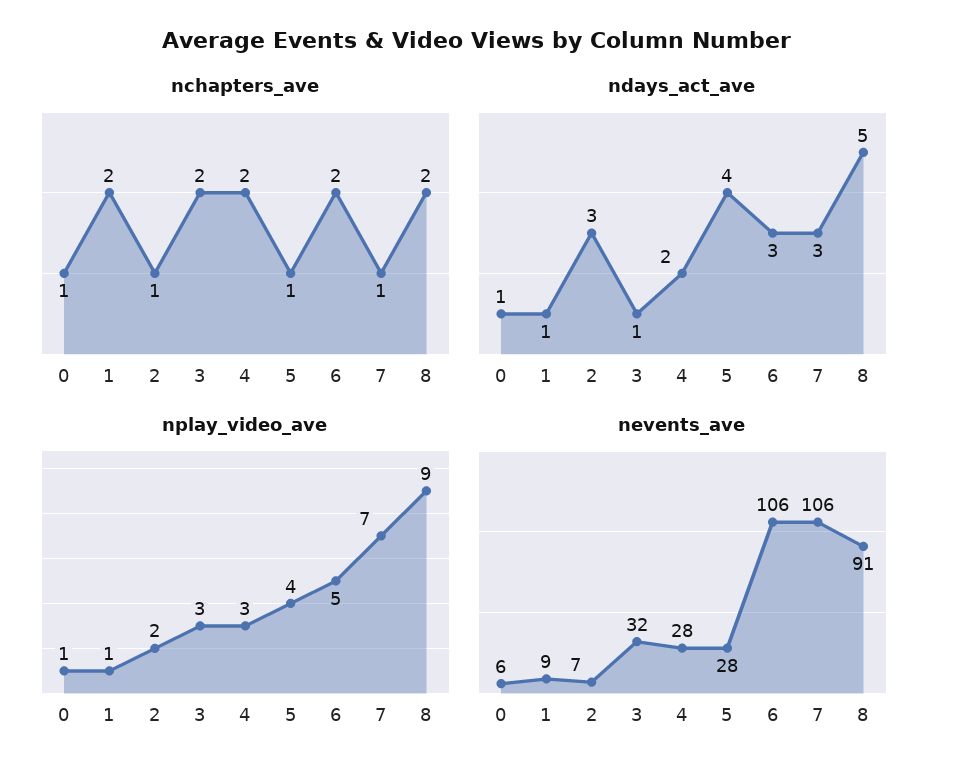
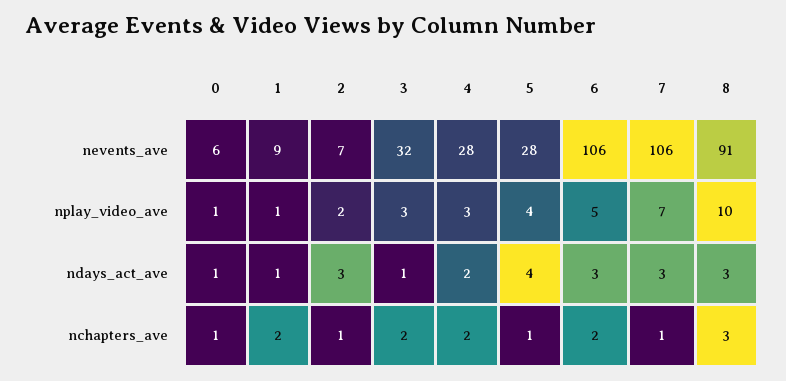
nchapters_ave, 8: 2 -> 3
ndays_act_ave, 8: 5 -> 3
nplay_video_ave, 8: 9 -> 10

